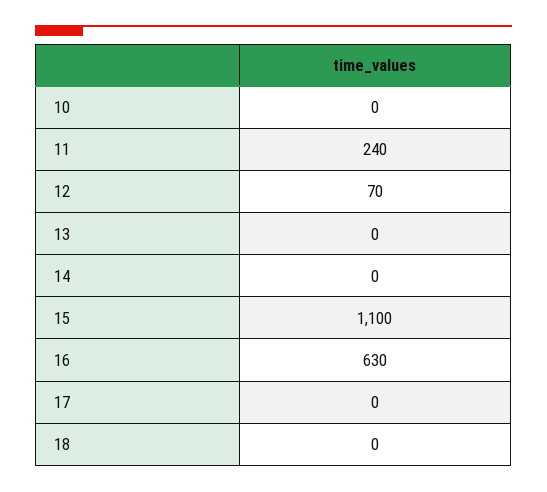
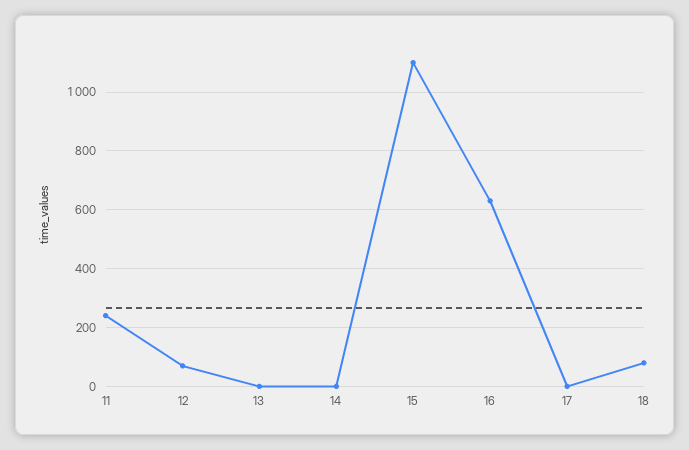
10: 0 -> none
18: 0 -> 75

